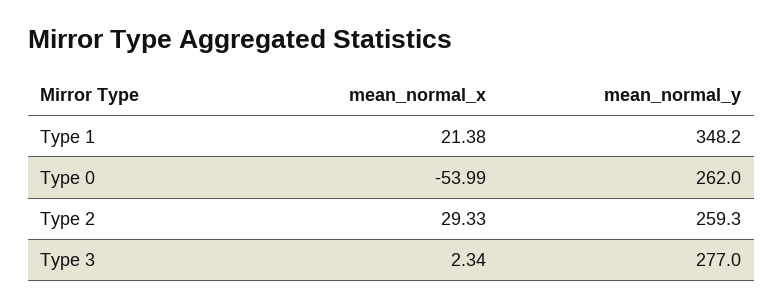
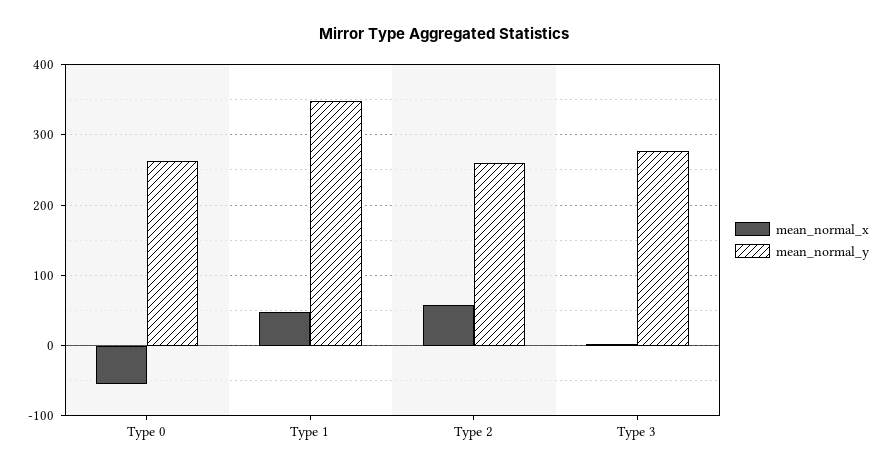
mean_normal_x, Type 1: 21.38 -> 50
mean_normal_x, Type 2: 29.33 -> 60

